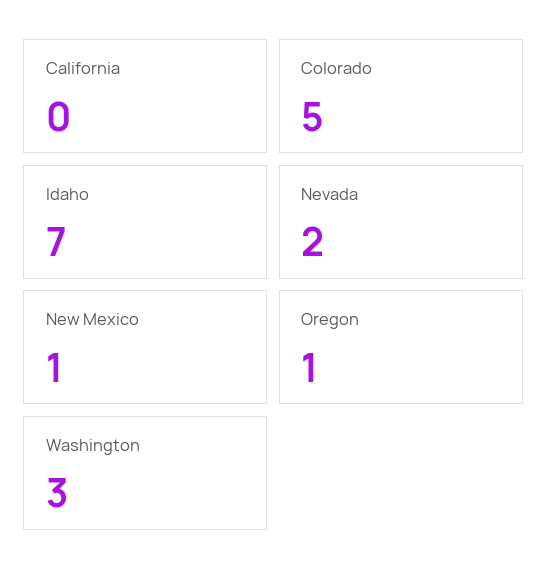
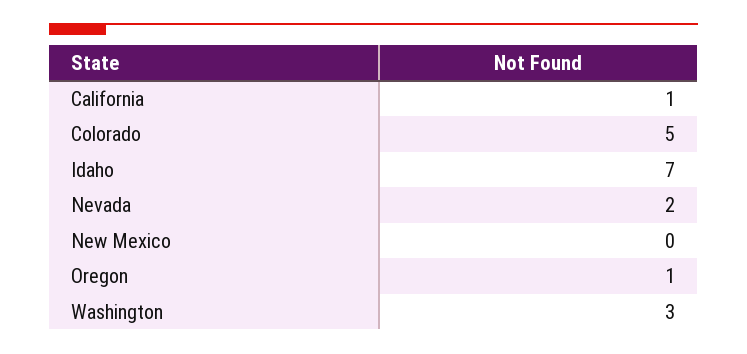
California: 0 -> 1
New Mexico: 1 -> 0

